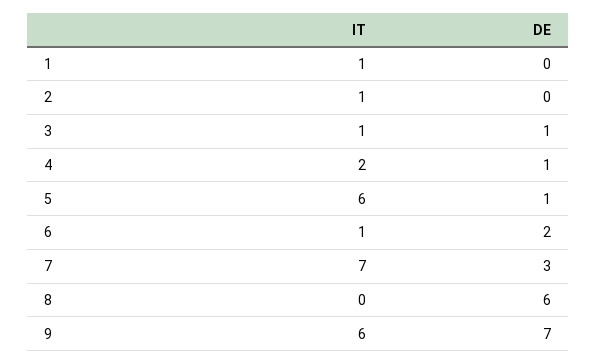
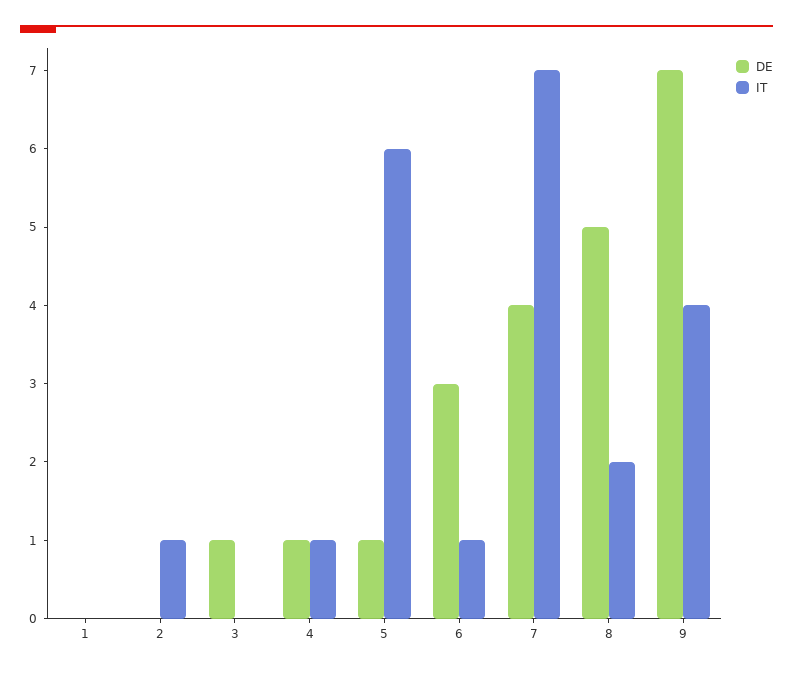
IT, 1: 1 -> 0
IT, 3: 1 -> 0
IT, 4: 2 -> 1
DE, 6: 2 -> 3
DE, 7: 3 -> 4
IT, 8: 0 -> 2
DE, 8: 6 -> 5
IT, 9: 6 -> 4

